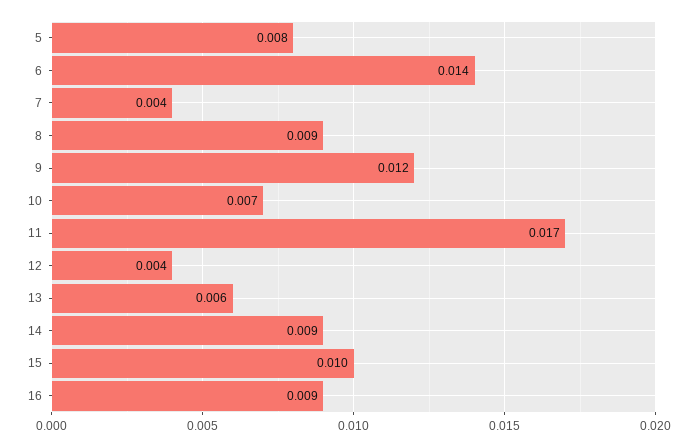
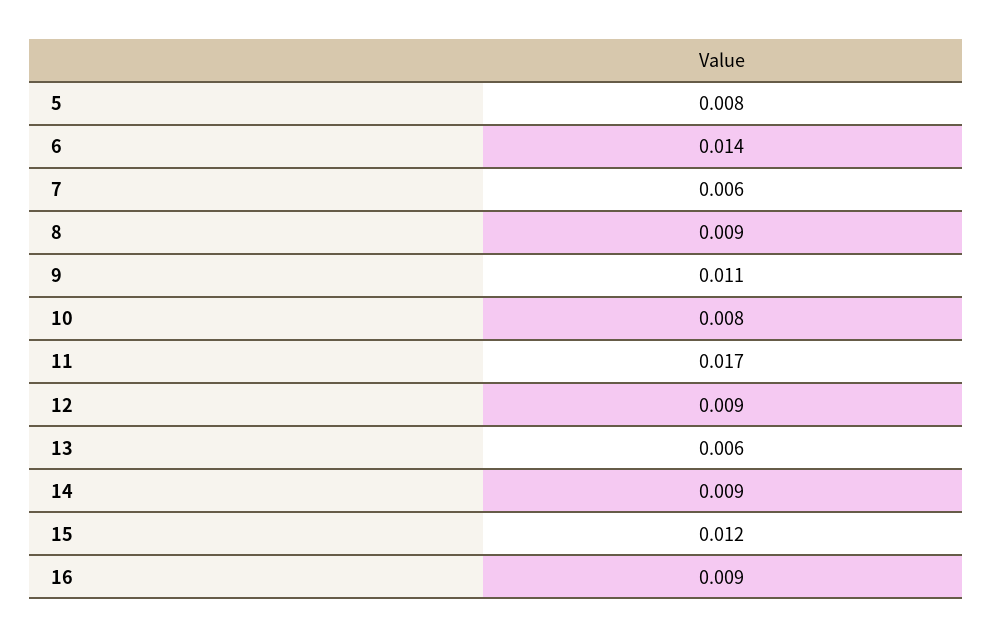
7: 0.004 -> 0.006
9: 0.012 -> 0.011
10: 0.007 -> 0.008
12: 0.004 -> 0.009
15: 0.01 -> 0.012

